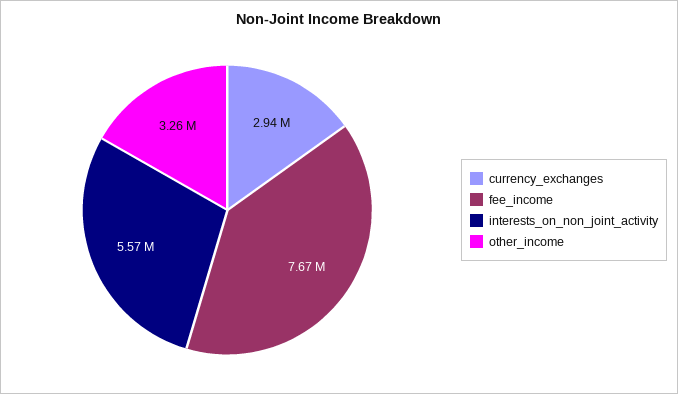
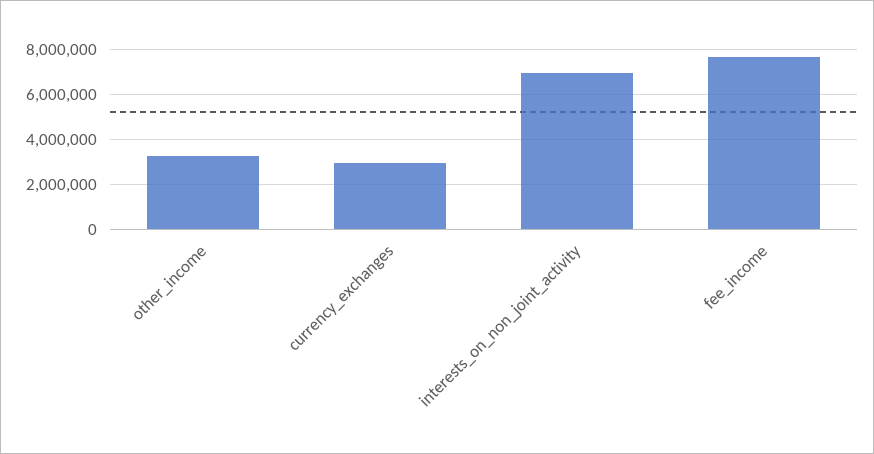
interests_on_non_joint_activity: 5570000 -> 7000000

